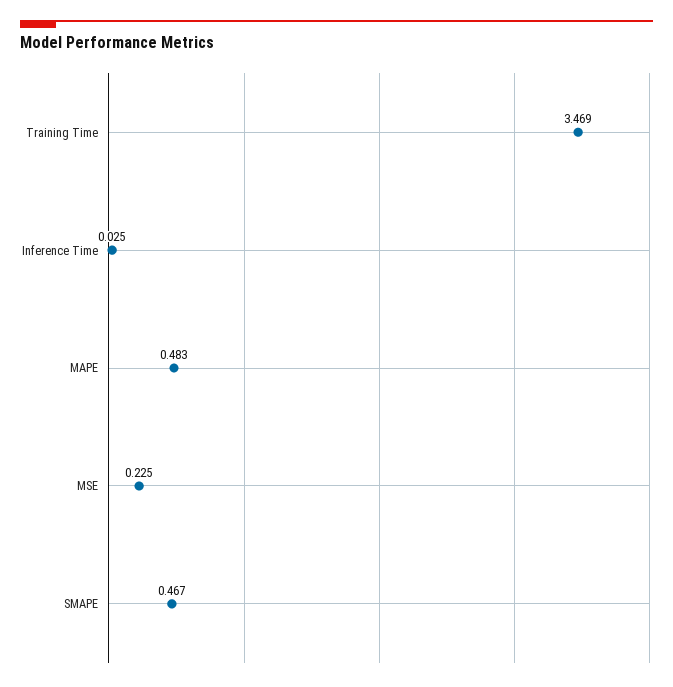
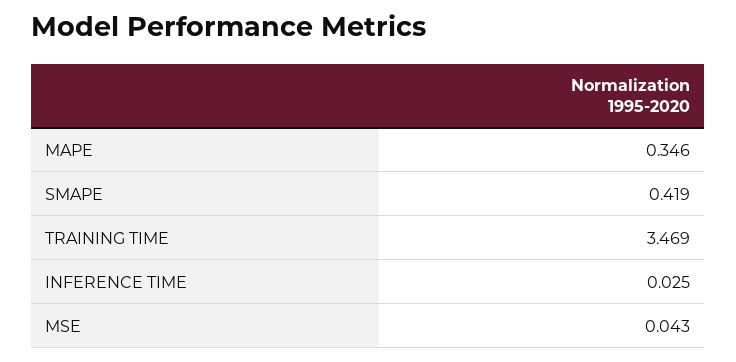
MAPE: 0.483 -> 0.346
MSE: 0.225 -> 0.043
SMAPE: 0.467 -> 0.419

